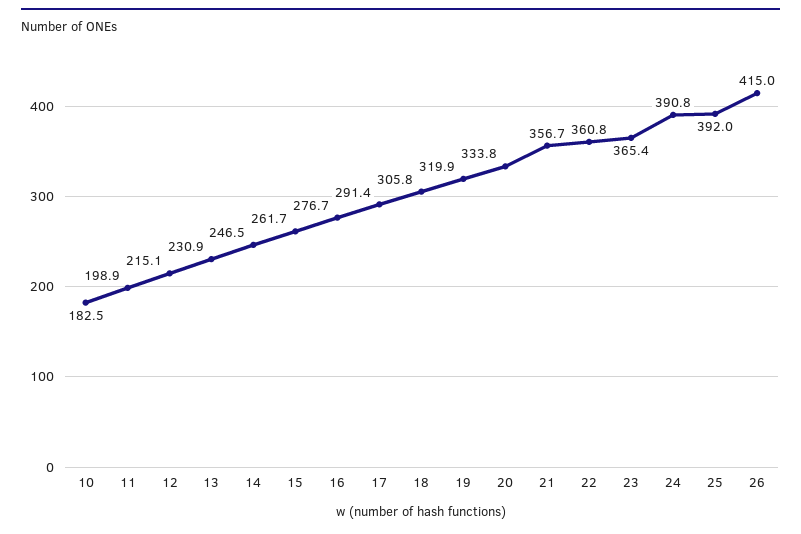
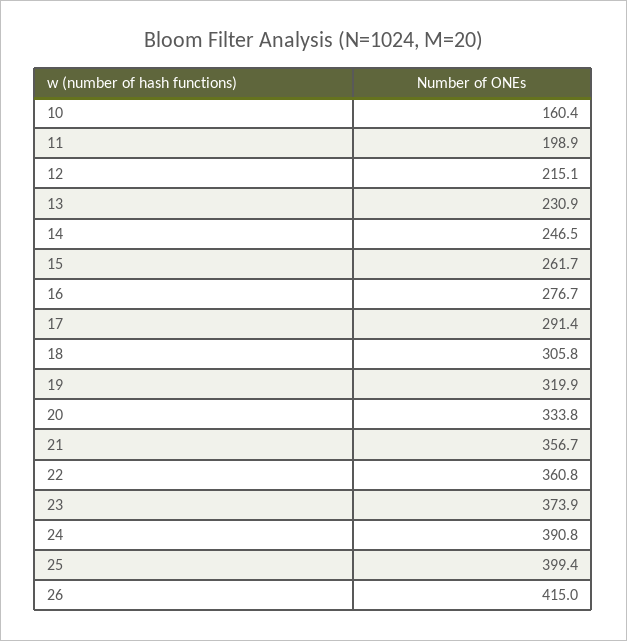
10: 182.5 -> 160.4
23: 365.4 -> 373.9
25: 392 -> 399.4

